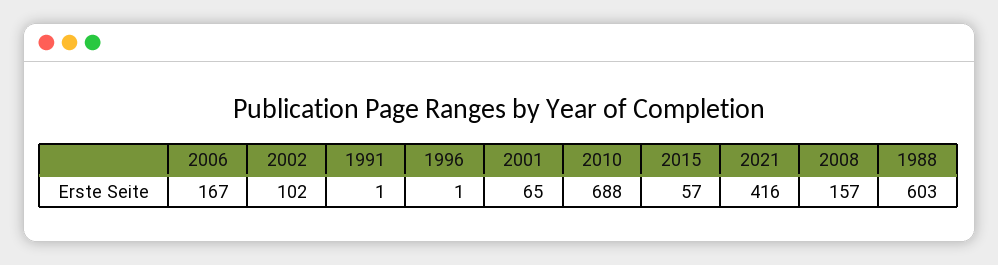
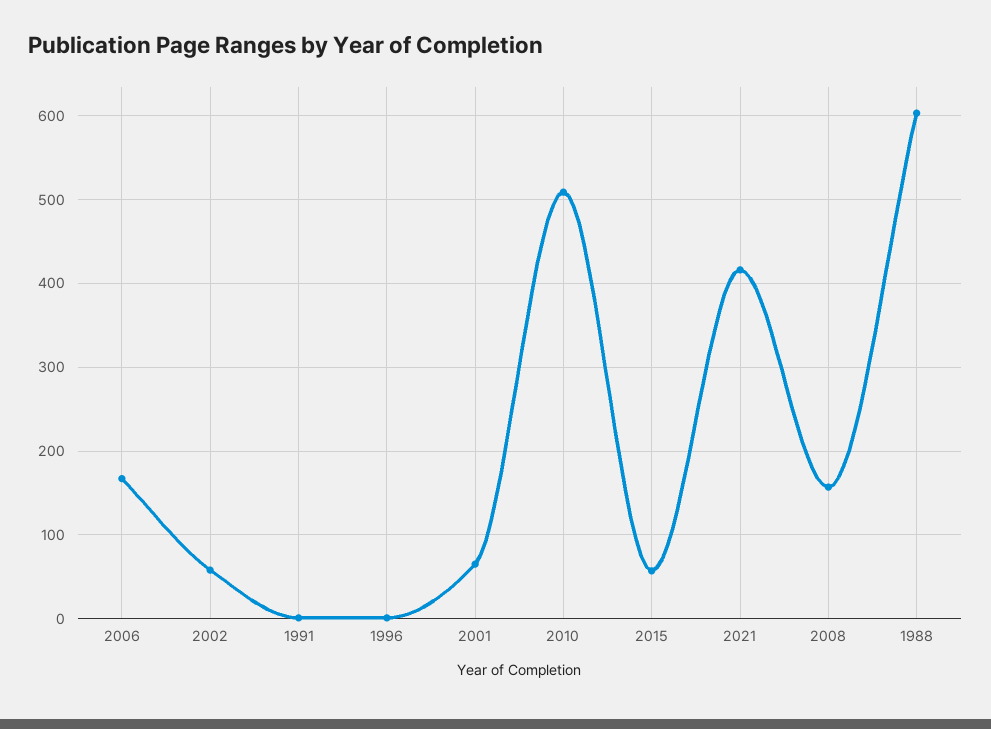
2002: 102 -> 60
2010: 688 -> 510

